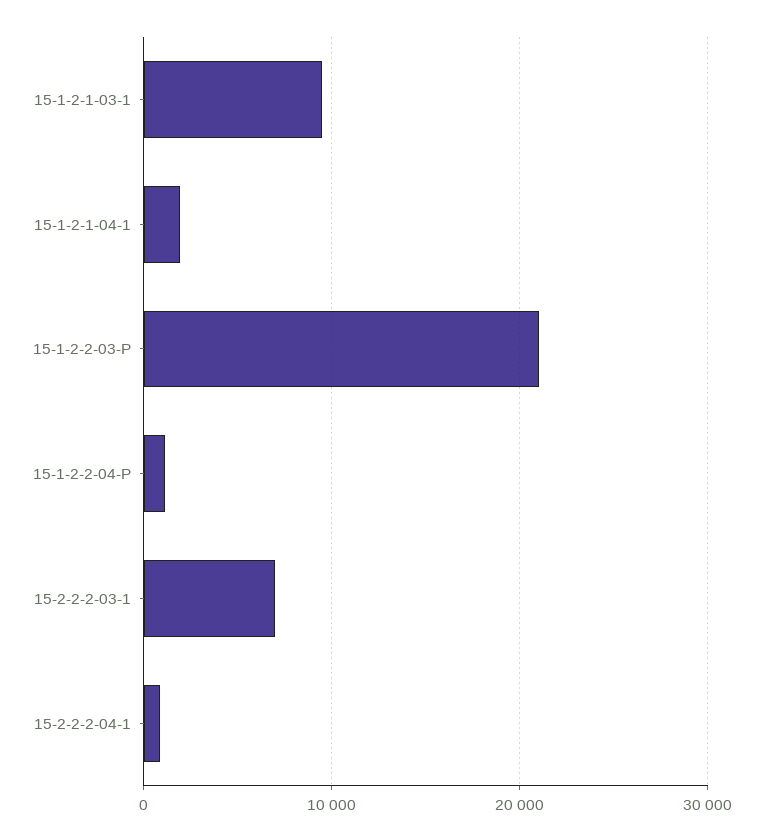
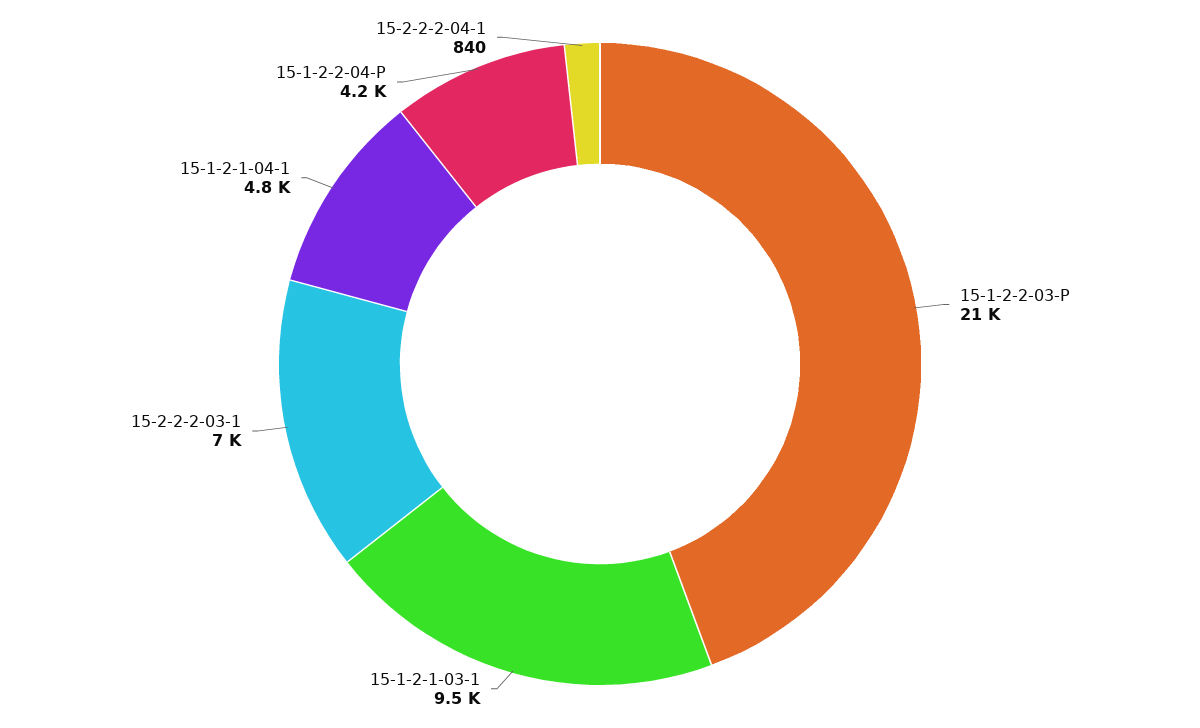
15-1-2-1-04-1: 2000 -> 4800
15-1-2-2-04-P: 1000 -> 4200

